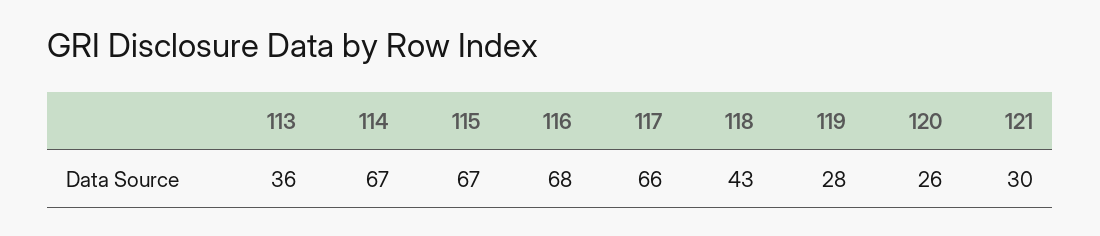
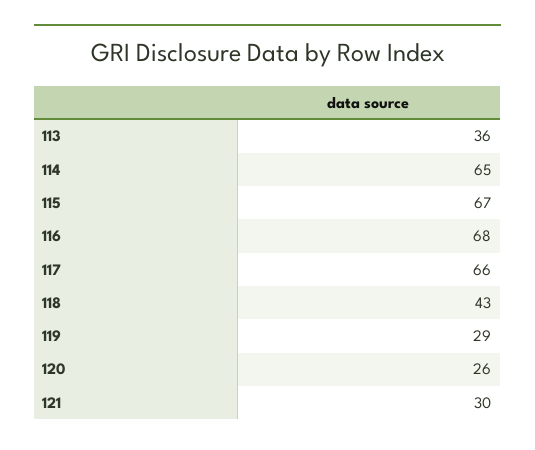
114: 67 -> 65
119: 28 -> 29

